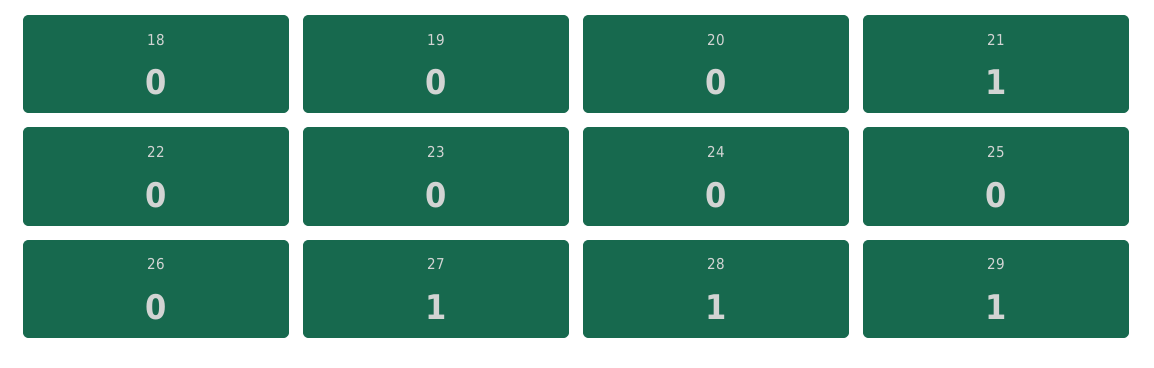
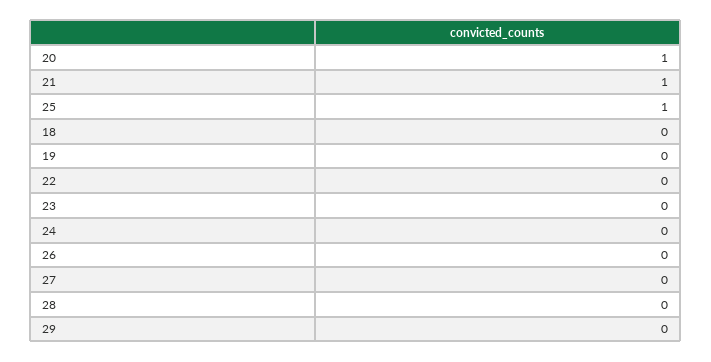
20: 0 -> 1
25: 0 -> 1
27: 1 -> 0
28: 1 -> 0
29: 1 -> 0

